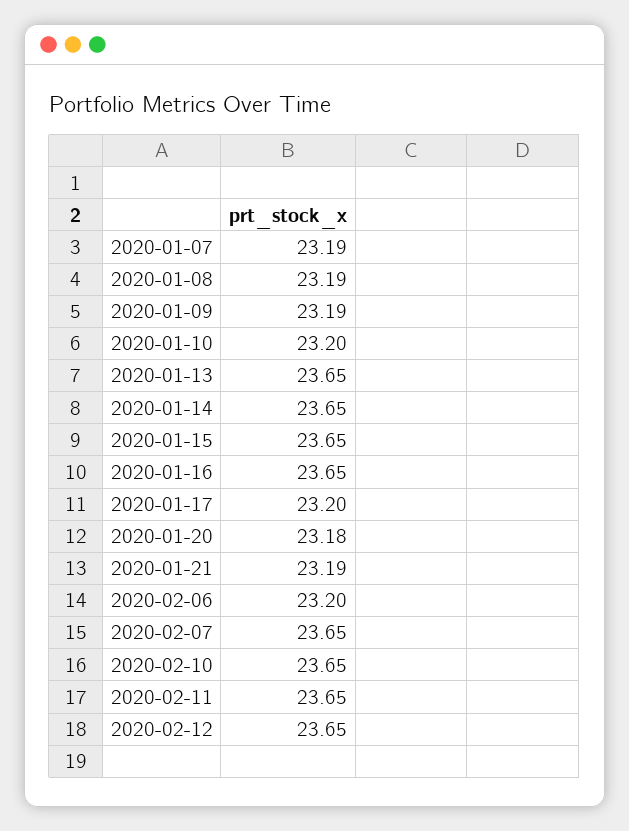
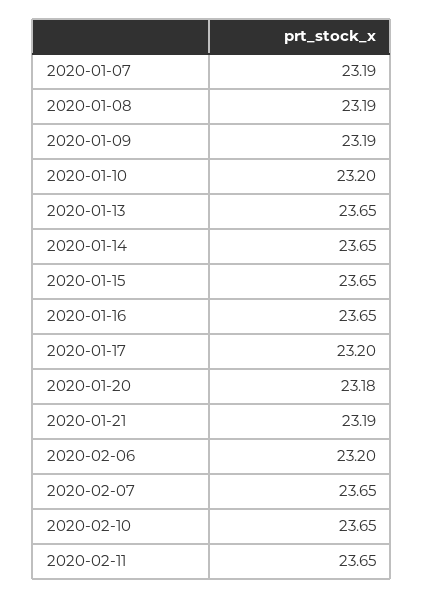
2020-02-12: 23.65 -> none

